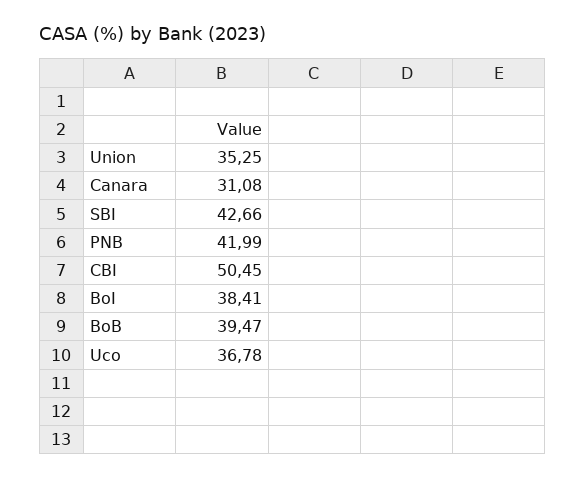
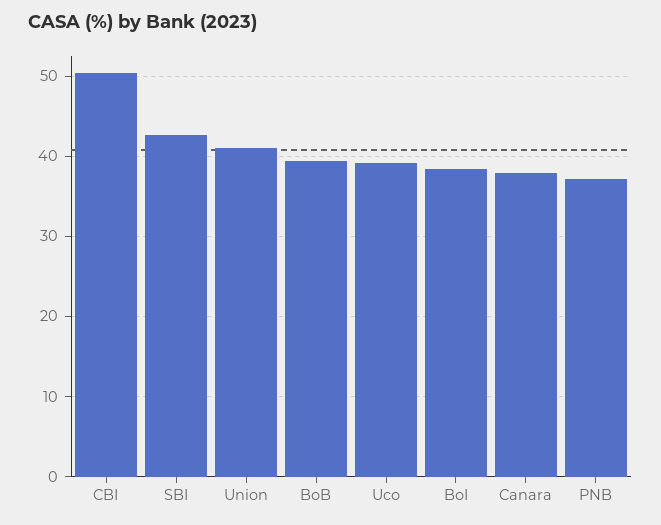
Union: 35.25 -> 41
Canara: 31.08 -> 38
PNB: 41.99 -> 37
Uco: 36.78 -> 39

